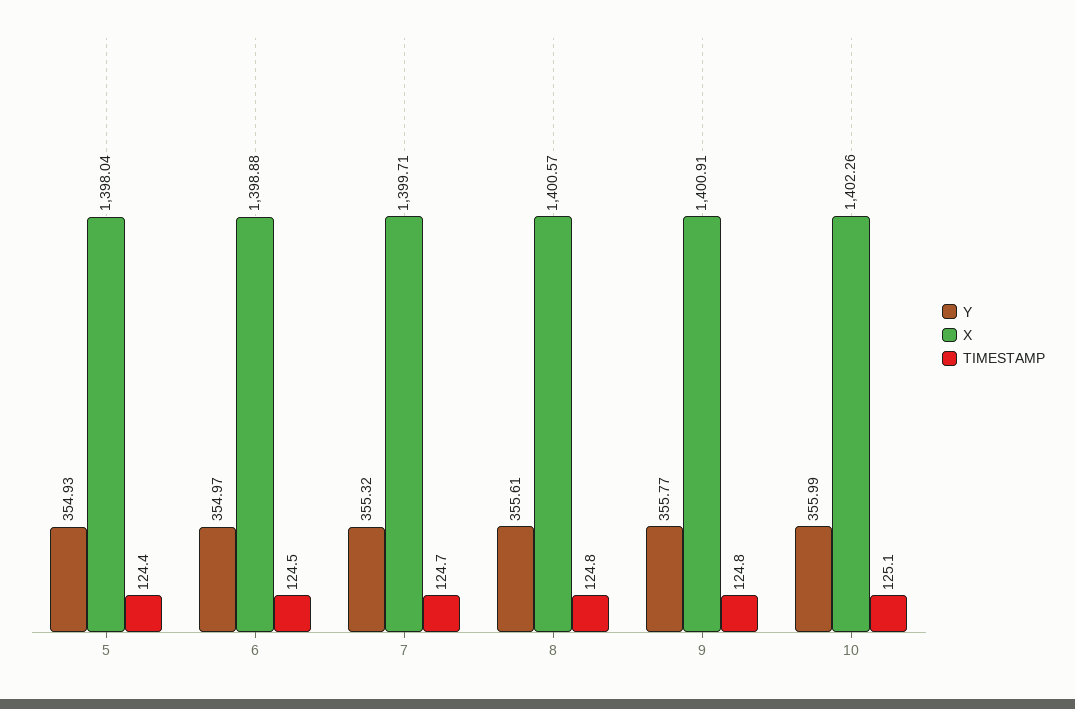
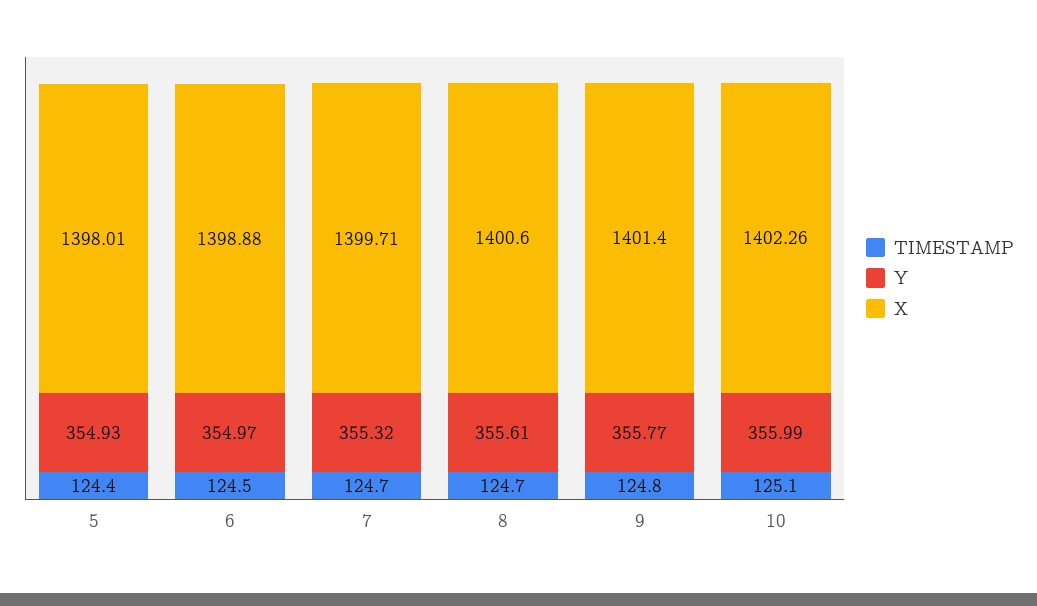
X, 5: 1398.04 -> 1398.01
X, 8: 1400.57 -> 1400.6
TIMESTAMP, 8: 124.8 -> 124.7
X, 9: 1400.91 -> 1401.4

